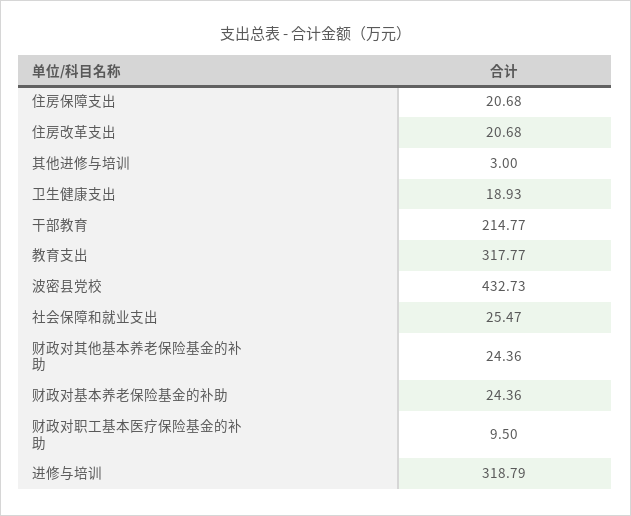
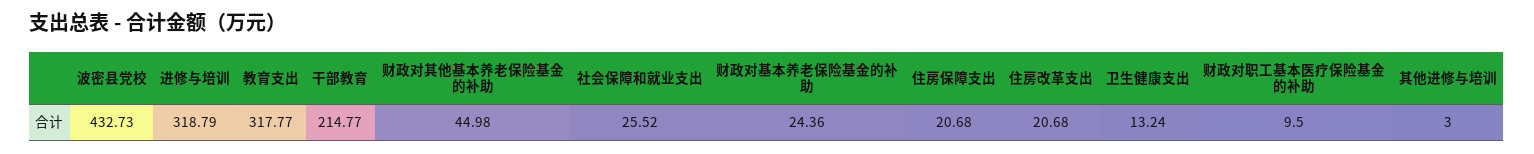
卫生健康支出: 18.93 -> 13.24
社会保障和就业支出: 25.47 -> 25.52
财政对其他基本养老保险基金的补助: 24.36 -> 44.98

